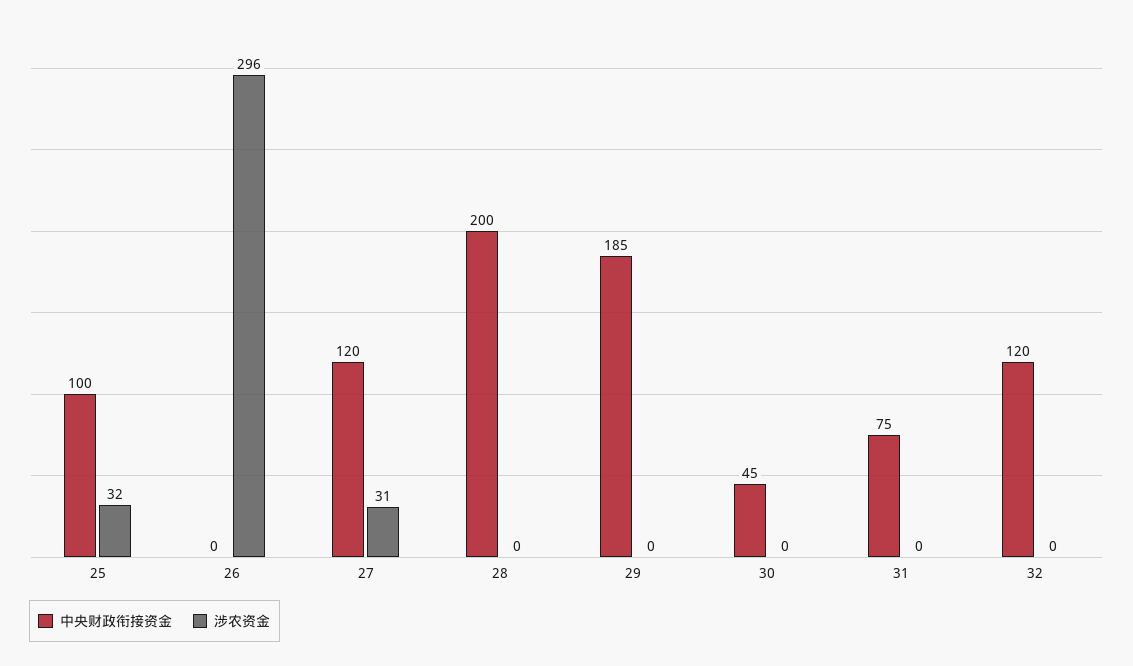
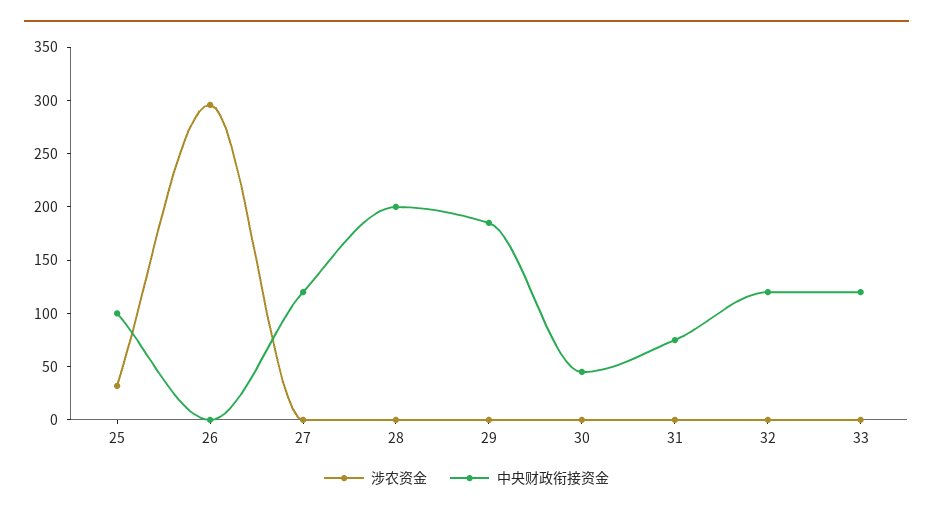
涉农资金, 27: 31 -> 0
涉农资金, 33: none -> 0
中央财政衔接资金, 33: none -> 120

